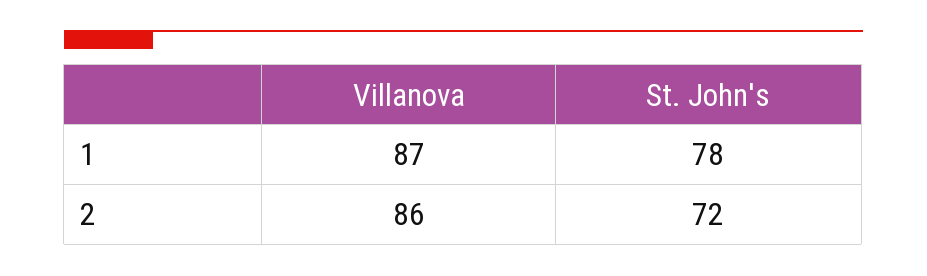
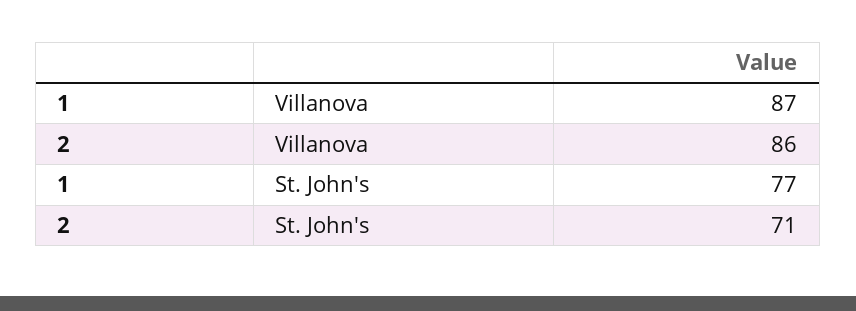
St. John's, 1: 78 -> 77
St. John's, 2: 72 -> 71

